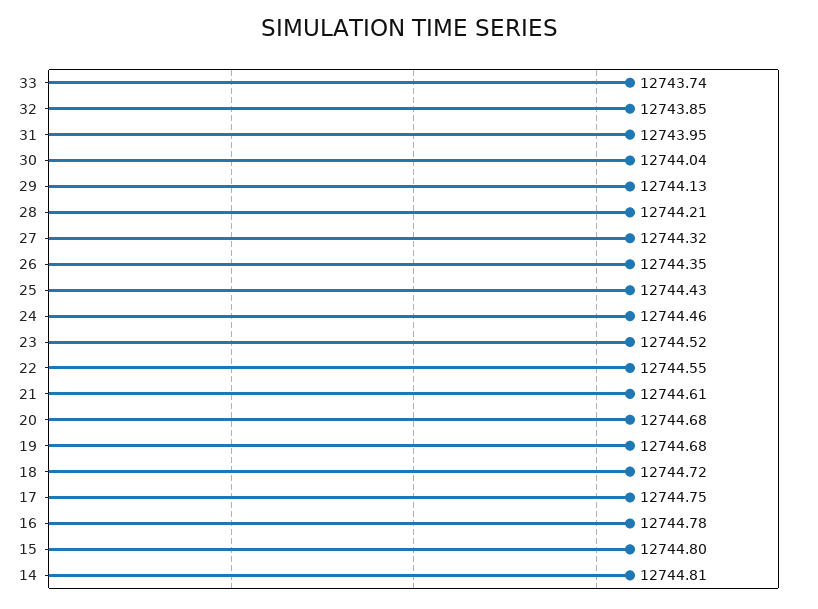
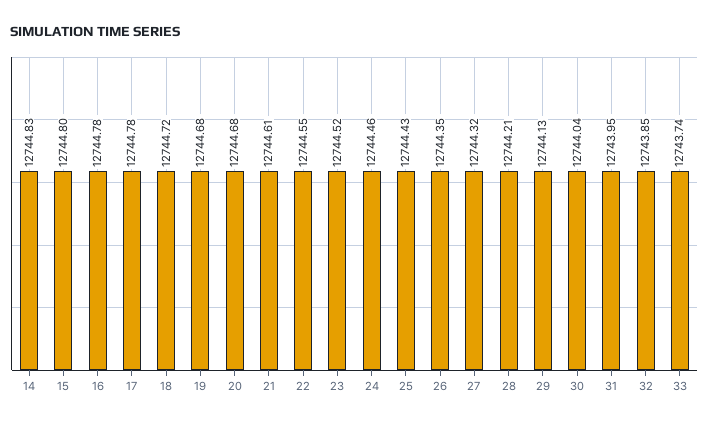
17: 12744.75 -> 12744.78
14: 12744.81 -> 12744.83

